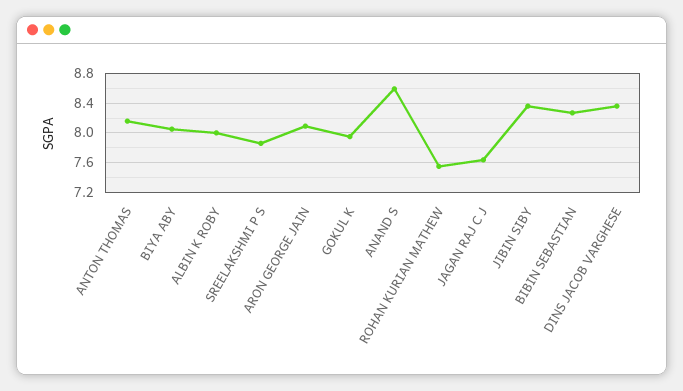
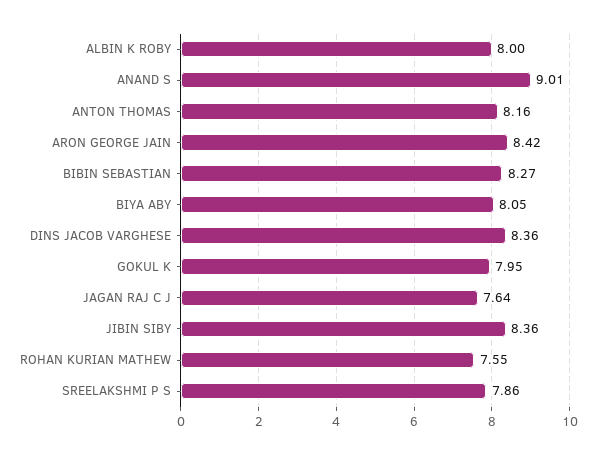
ARON GEORGE JAIN: 8.1 -> 8.42
ANAND S: 8.6 -> 9.01

